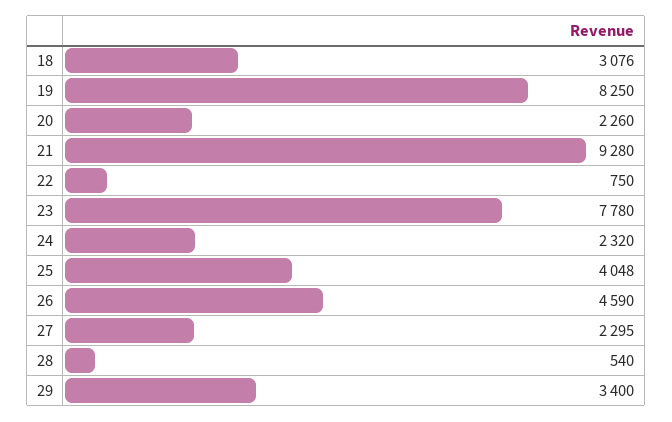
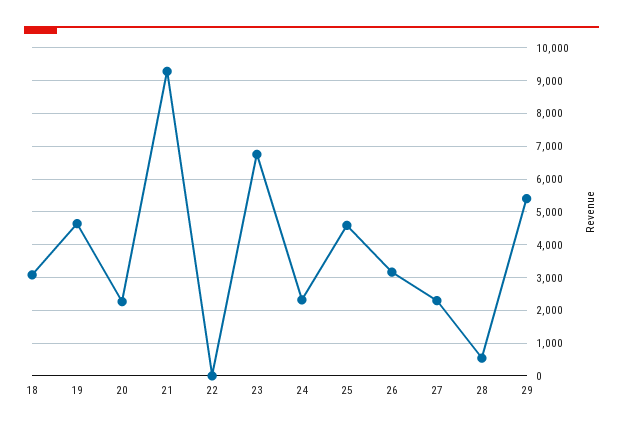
19: 8250 -> 4600
22: 750 -> 0
23: 7780 -> 6800
25: 4048 -> 4600
26: 4590 -> 3200
29: 3400 -> 5400

